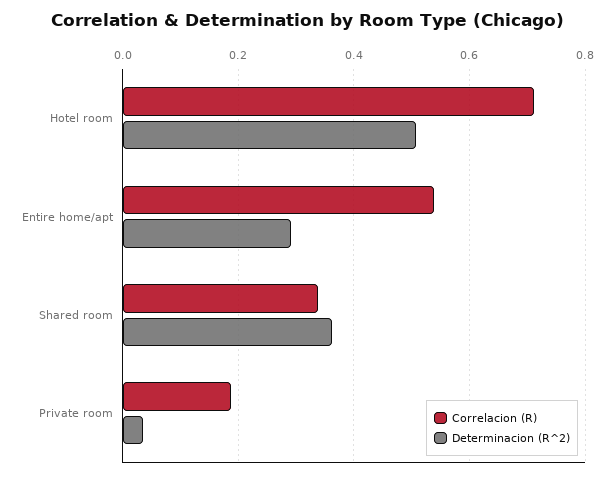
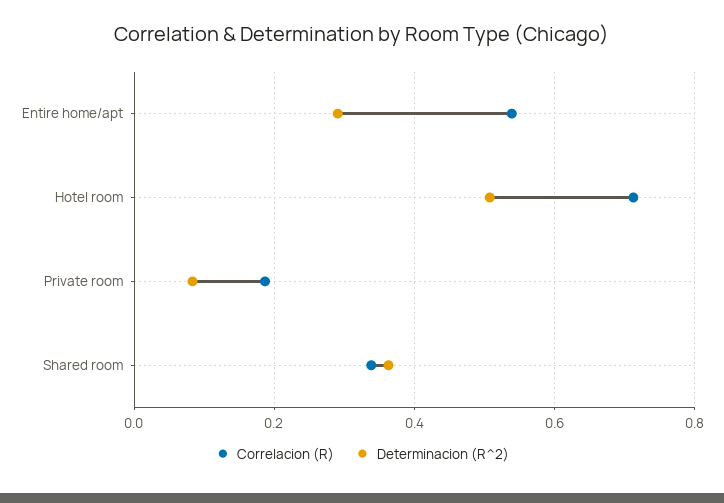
Determinacion (R^2), Private room: 0.04 -> 0.08

